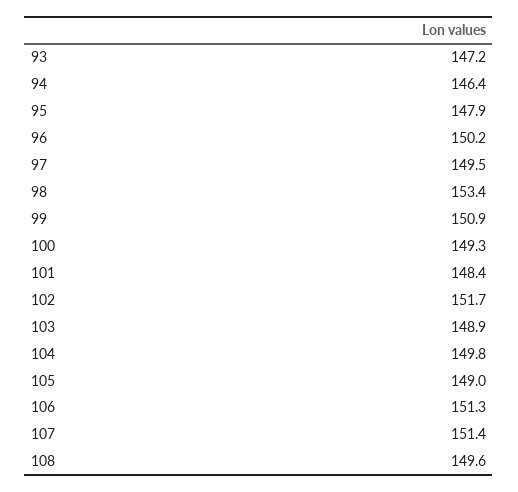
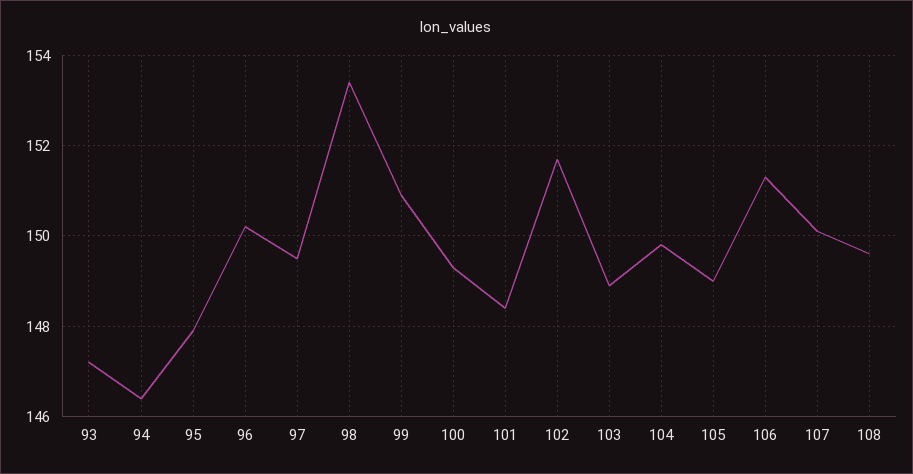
107: 151.4 -> 150

